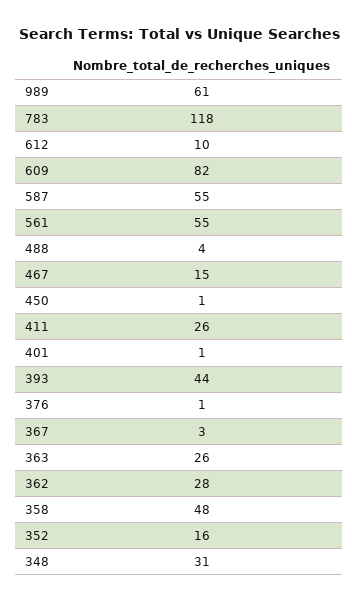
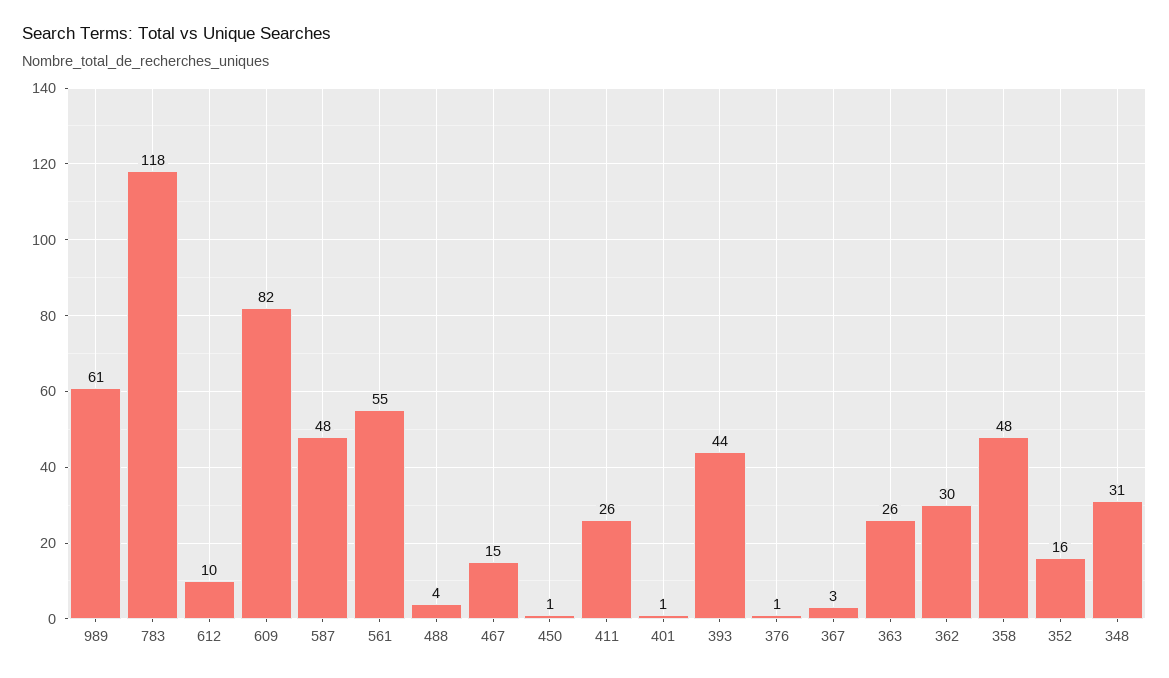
587: 55 -> 48
362: 28 -> 30

